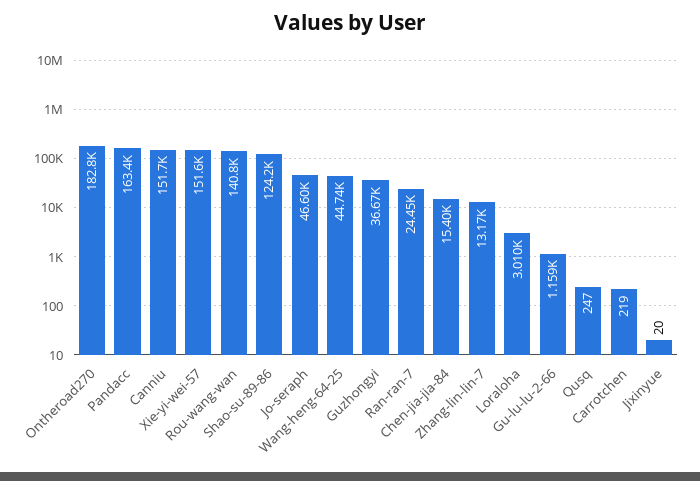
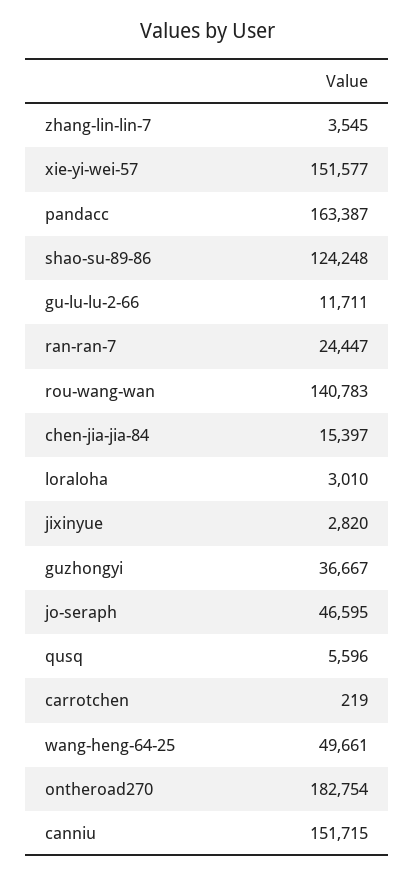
Wang-heng-64-25: 44740 -> 49661
Zhang-lin-lin-7: 13170 -> 3545
Gu-lu-lu-2-66: 1159 -> 11711
Qusq: 247 -> 5596
Jixinyue: 20 -> 2820

